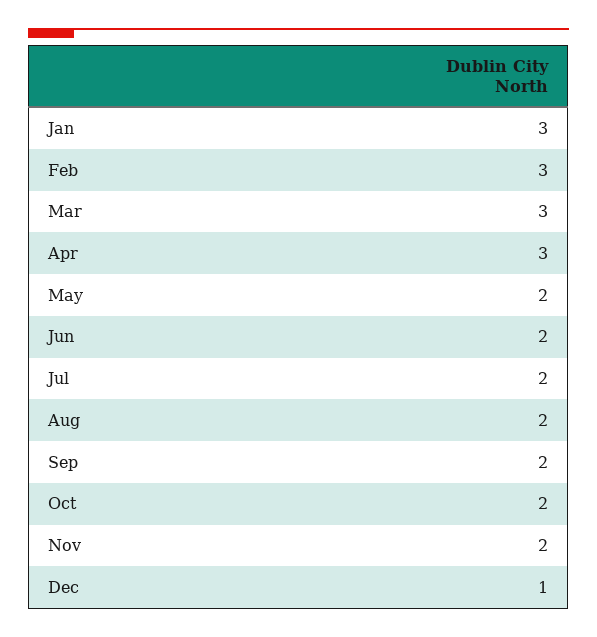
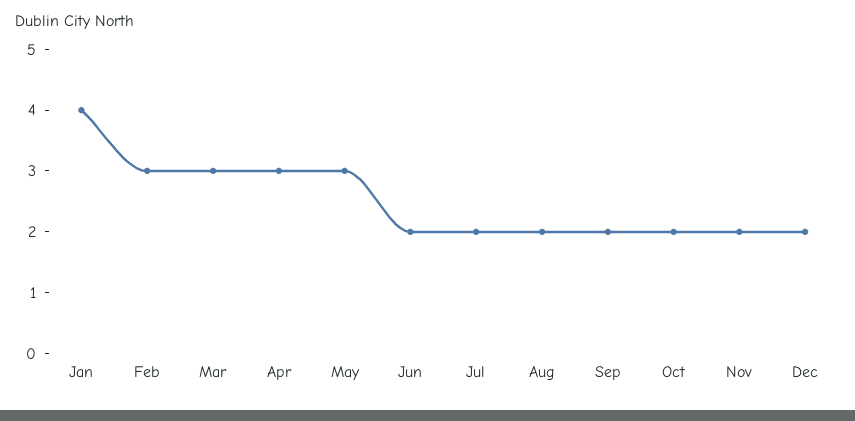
Jan: 3 -> 4
May: 2 -> 3
Dec: 1 -> 2

